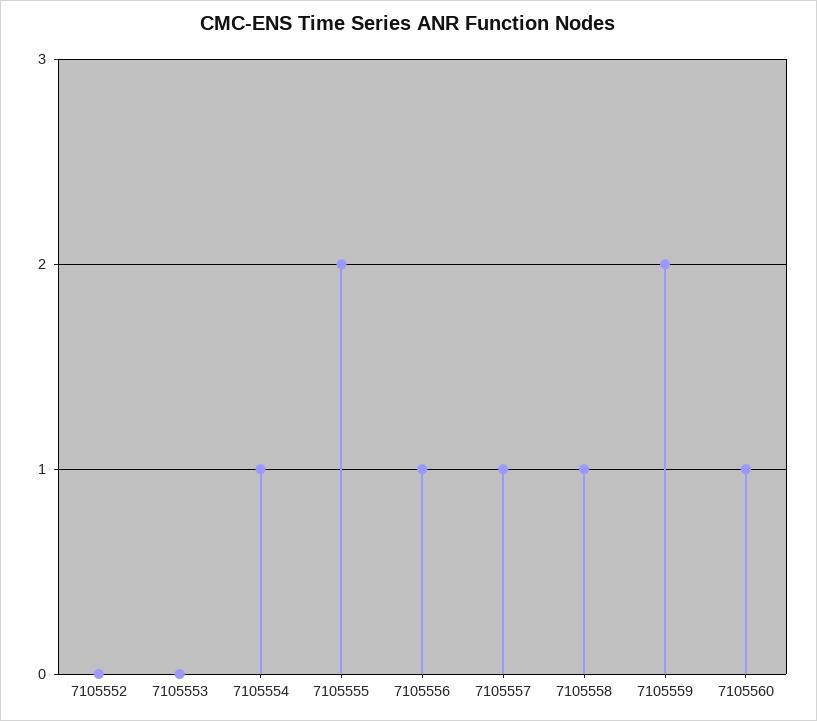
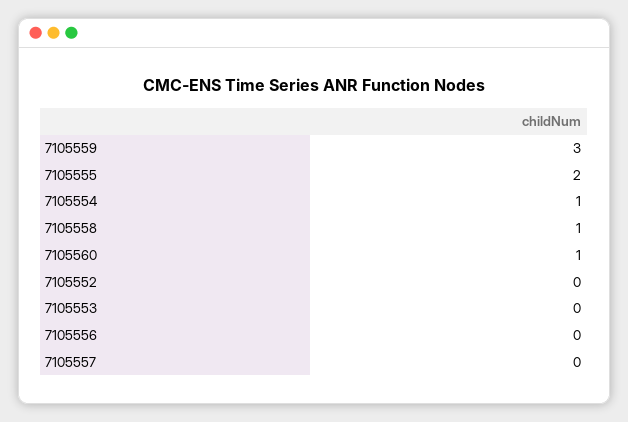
7105556: 1 -> 0
7105557: 1 -> 0
7105559: 2 -> 3

